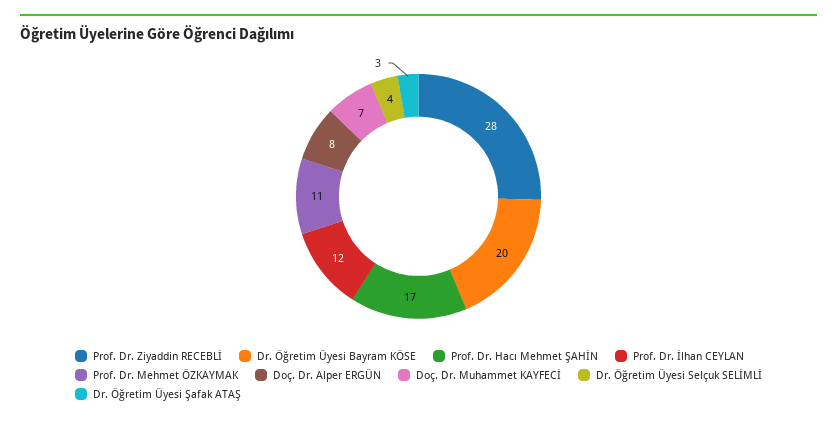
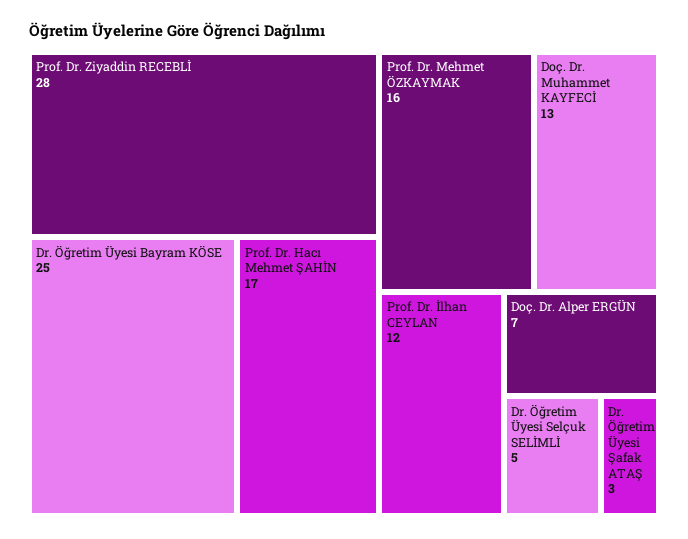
Dr. Öğretim Üyesi Bayram KÖSE: 20 -> 25
Prof. Dr. Mehmet ÖZKAYMAK: 11 -> 16
Doç. Dr. Alper ERGÜN: 8 -> 7
Doç. Dr. Muhammet KAYFECİ: 7 -> 13
Dr. Öğretim Üyesi Selçuk SELİMLİ: 4 -> 5

